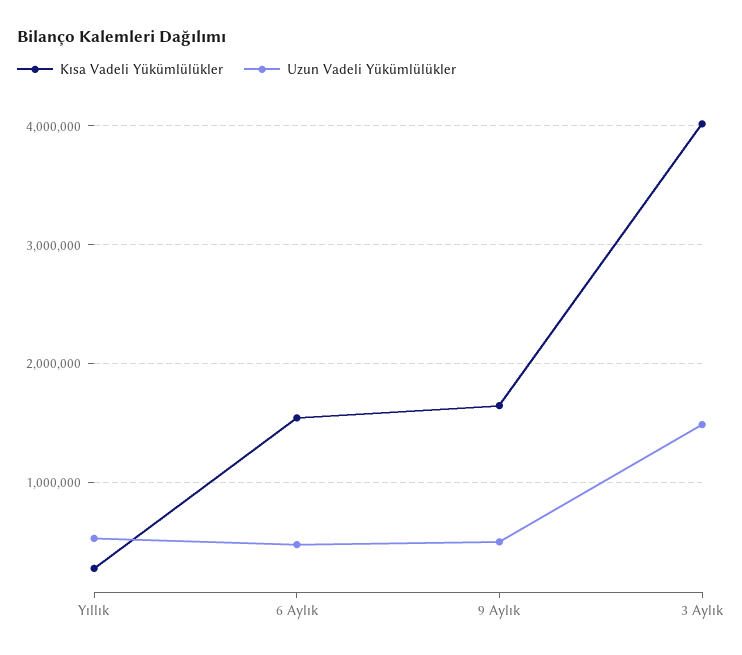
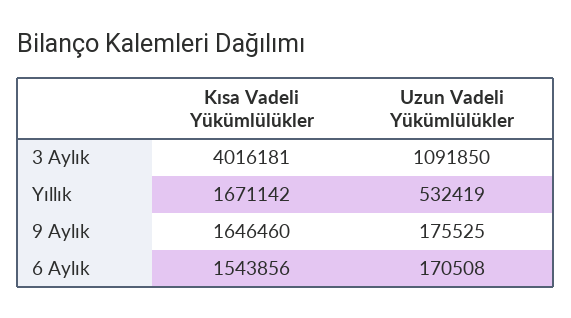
Kısa Vadeli Yükümlülükler, Yıllık: 300000 -> 1671142
Uzun Vadeli Yükümlülükler, 6 Aylık: 500000 -> 170508
Uzun Vadeli Yükümlülükler, 9 Aylık: 500000 -> 175525
Uzun Vadeli Yükümlülükler, 3 Aylık: 1500000 -> 1091850

